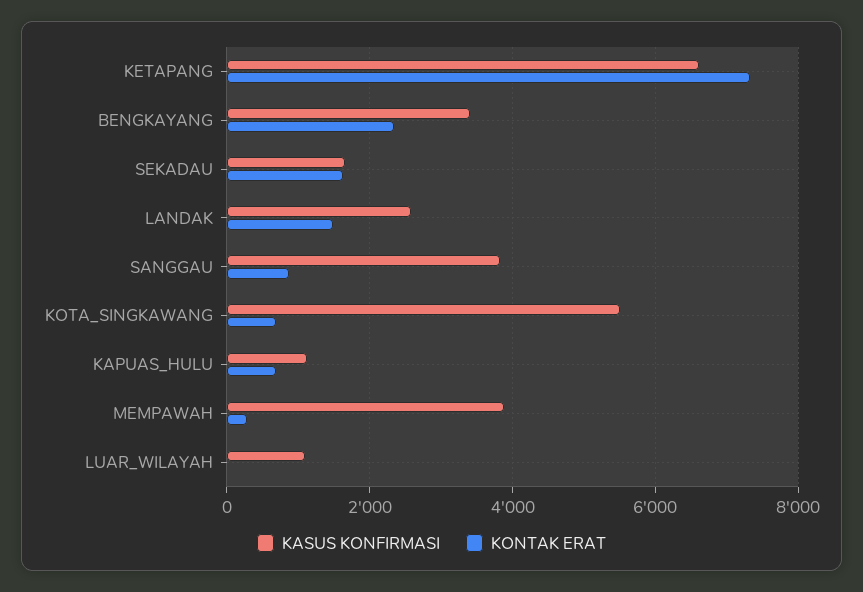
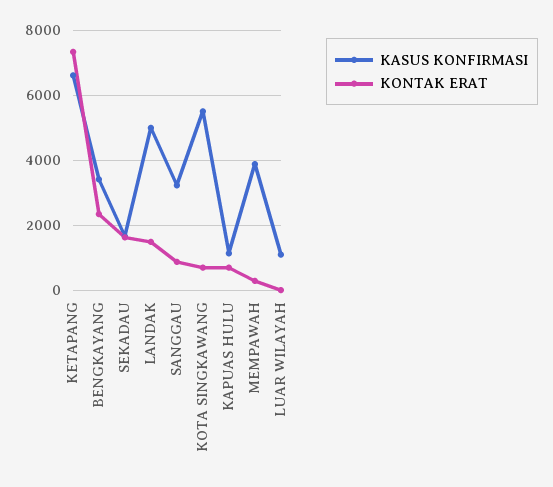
KASUS KONFIRMASI, LANDAK: 2600 -> 5000
KASUS KONFIRMASI, SANGGAU: 3800 -> 3200

